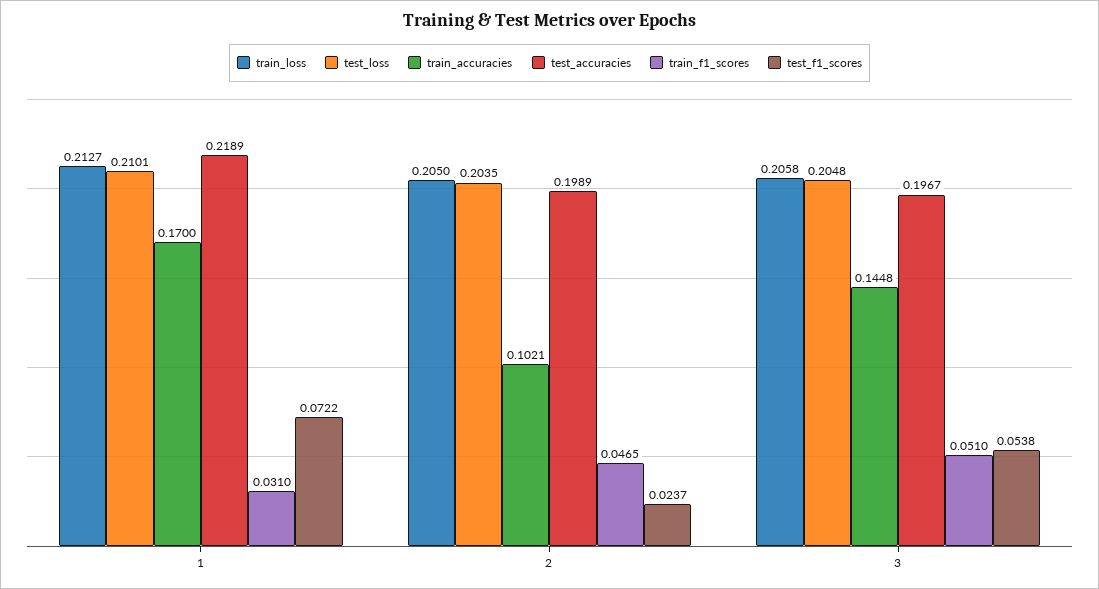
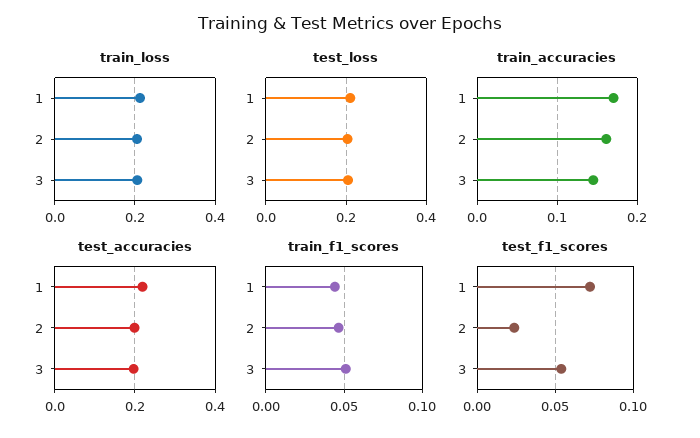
train_f1_scores, 1: 0.031 -> 0.045
train_accuracies, 2: 0.1021 -> 0.16

